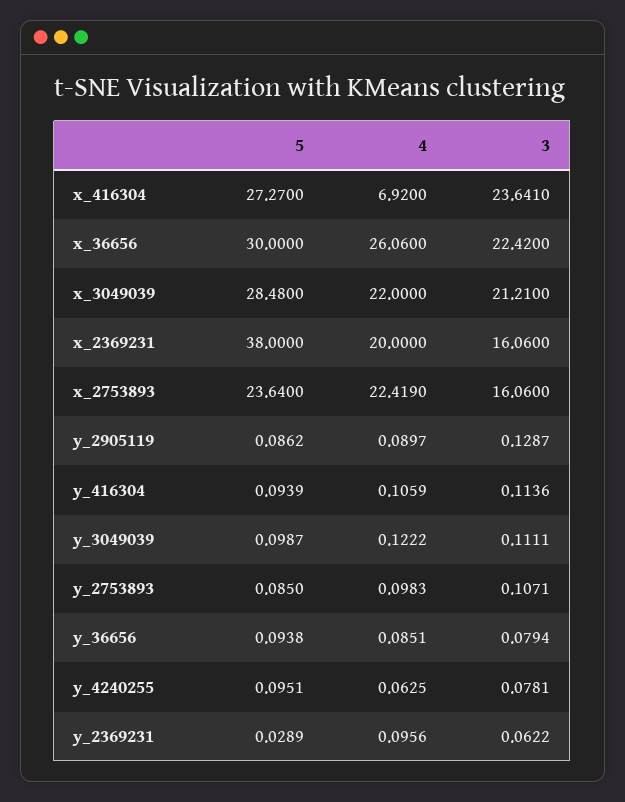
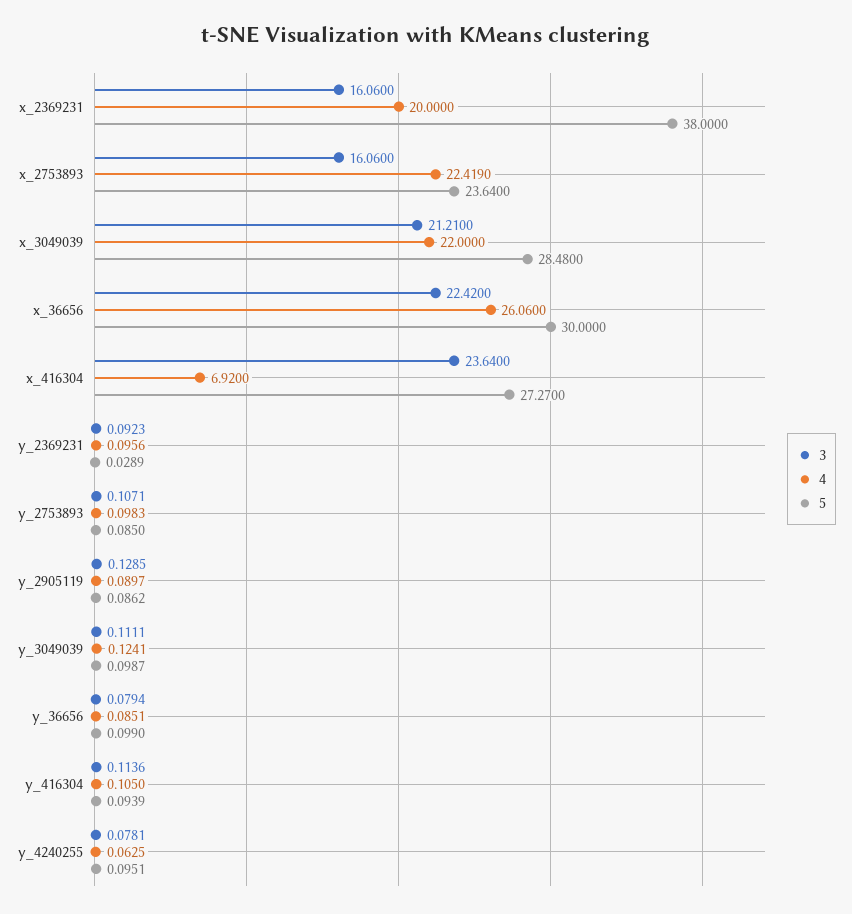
3, x_416304: 23.641 -> 23.64
3, y_2905119: 0.1287 -> 0.1285
4, y_416304: 0.1059 -> 0.105
4, y_3049039: 0.1222 -> 0.1241
5, y_36656: 0.0938 -> 0.099
3, y_2369231: 0.0622 -> 0.0923

